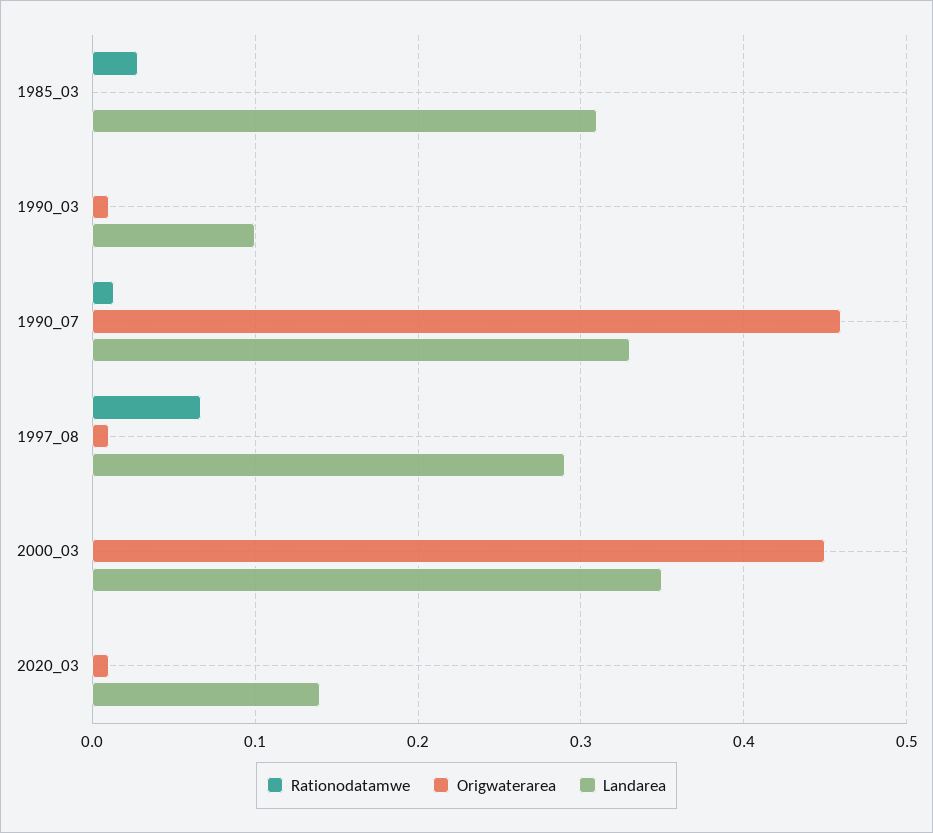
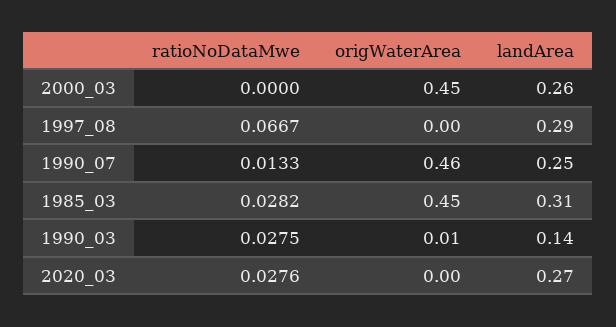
Origwaterarea, 1985_03: 0 -> 0.45
Rationodatamwe, 1990_03: 0 -> 0.0275
Landarea, 1990_03: 0.1 -> 0.14
Landarea, 1990_07: 0.33 -> 0.25
Origwaterarea, 1997_08: 0.01 -> 0
Landarea, 2000_03: 0.35 -> 0.26
Rationodatamwe, 2020_03: 0 -> 0.0276
Origwaterarea, 2020_03: 0.01 -> 0
Landarea, 2020_03: 0.14 -> 0.27

